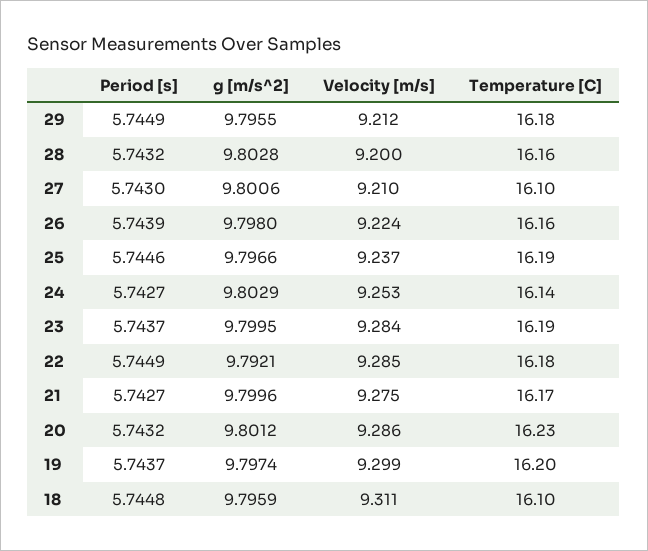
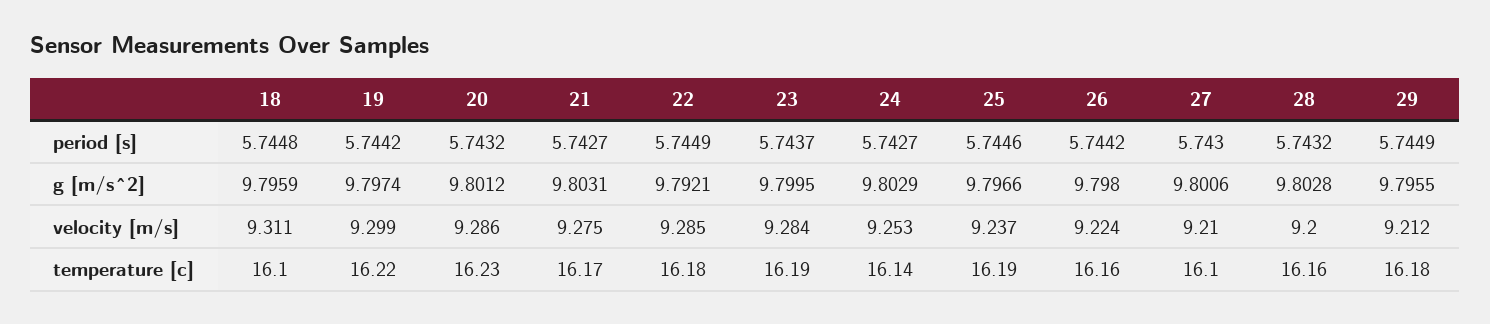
Period [s], 26: 5.7439 -> 5.7442
g [m/s^2], 21: 9.7996 -> 9.8031
Period [s], 19: 5.7437 -> 5.7442
Temperature [C], 19: 16.2 -> 16.22

